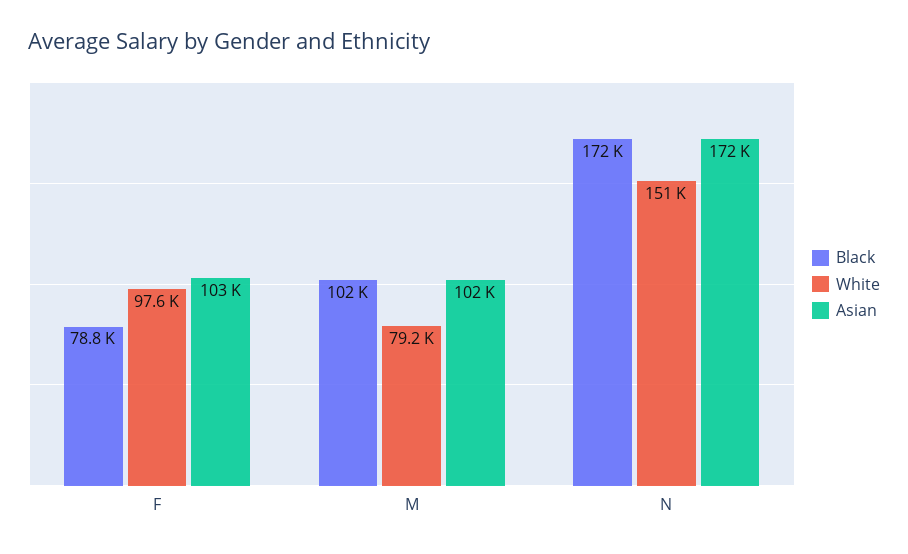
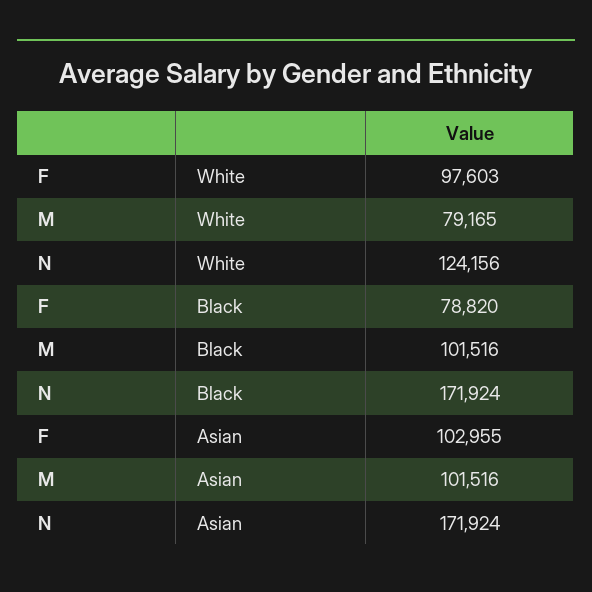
White, N: 151000 -> 124156

